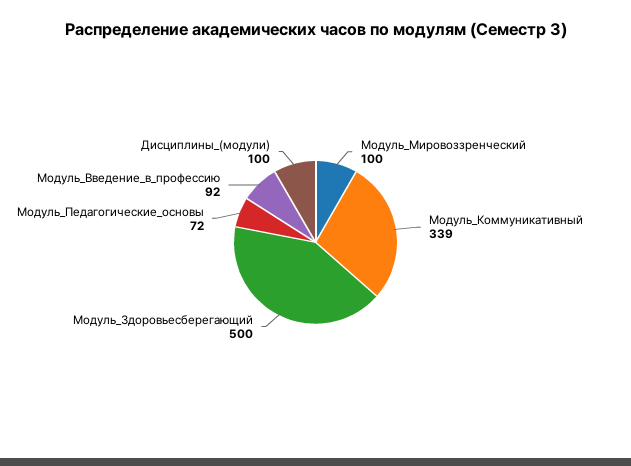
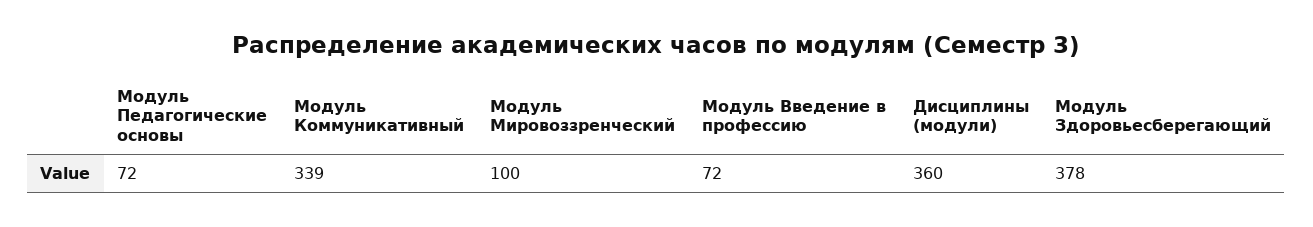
Модуль_Здоровьесберегающий: 500 -> 378
Модуль_Введение_в_профессию: 92 -> 72
Дисциплины_(модули): 100 -> 360

